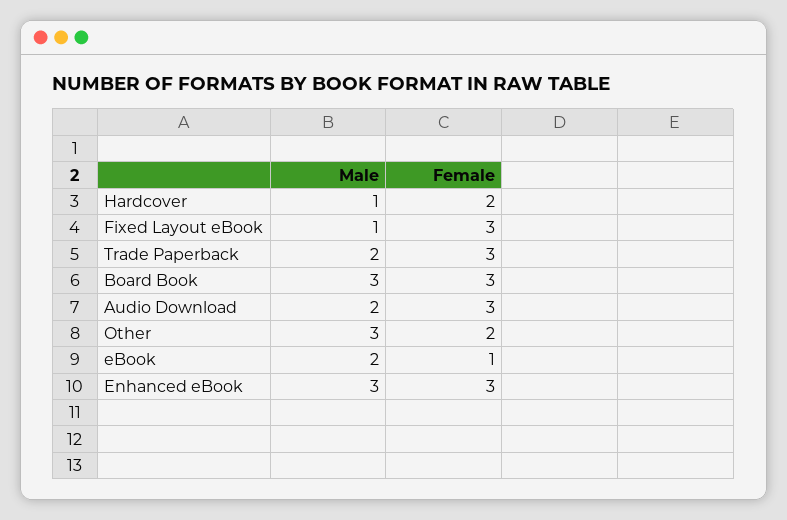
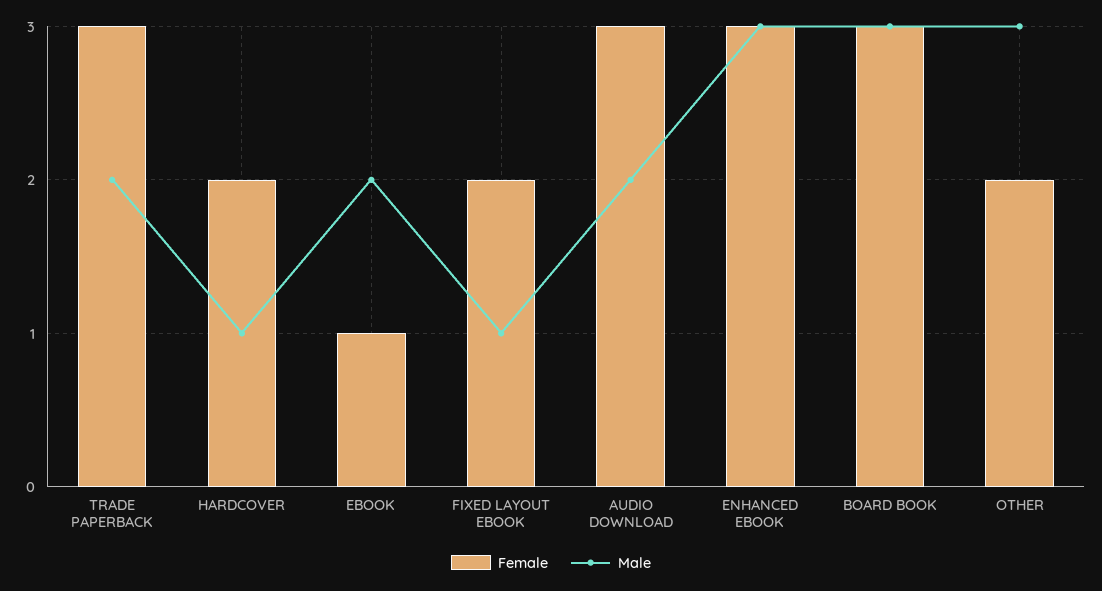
Female, Fixed Layout eBook: 3 -> 2

